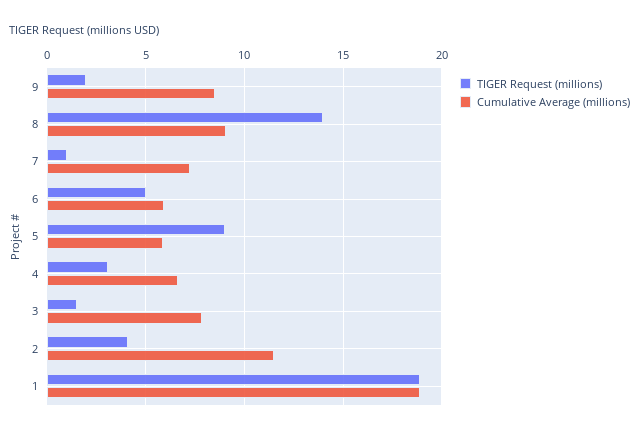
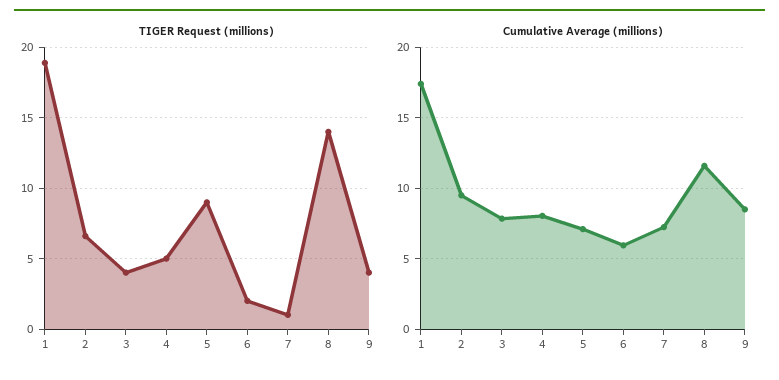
TIGER Request (millions), 9: 2 -> 4
Cumulative Average (millions), 8: 9 -> 11.5
TIGER Request (millions), 6: 5 -> 2
Cumulative Average (millions), 5: 6 -> 7
TIGER Request (millions), 4: 3 -> 5
Cumulative Average (millions), 4: 6.5 -> 8
TIGER Request (millions), 3: 1.5 -> 4
TIGER Request (millions), 2: 4 -> 6.5
Cumulative Average (millions), 2: 11.5 -> 9.5
Cumulative Average (millions), 1: 19 -> 17.5

